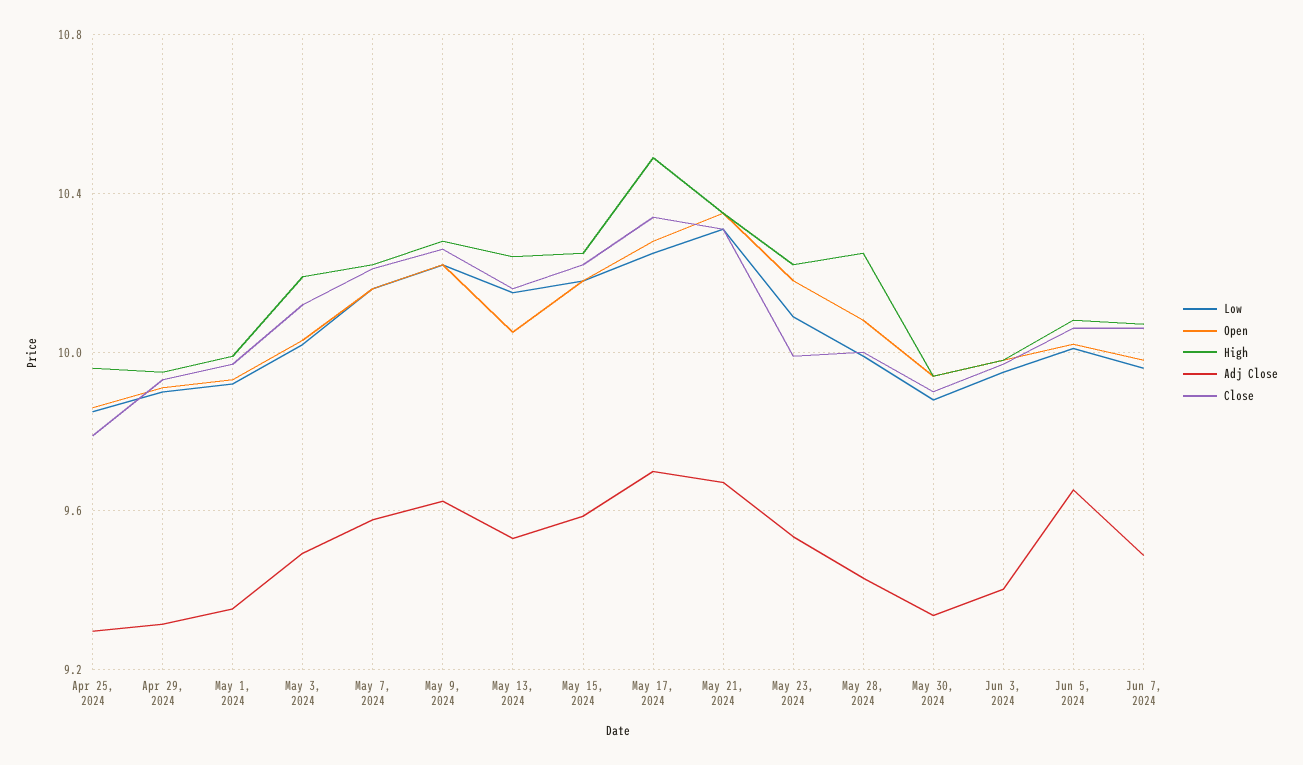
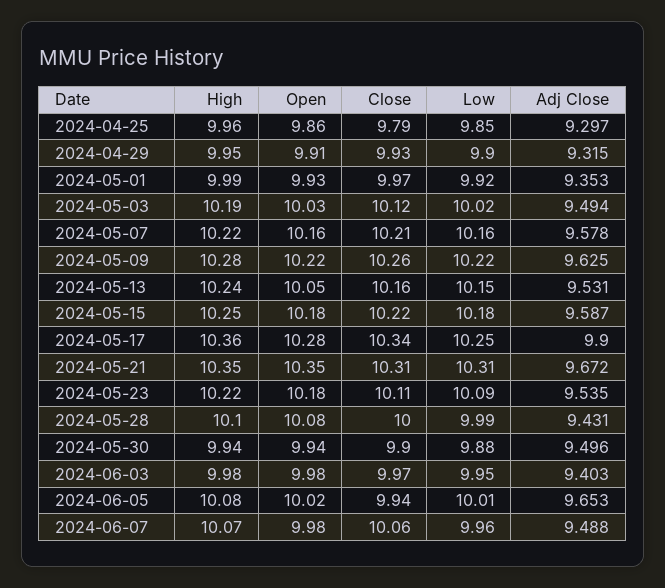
High, May 17, 2024: 10.5 -> 10.36
Adj Close, May 17, 2024: 9.7 -> 9.9
Close, May 23, 2024: 10 -> 10.11
High, May 28, 2024: 10.25 -> 10.1
Adj Close, May 30, 2024: 9.35 -> 9.496
Close, Jun 5, 2024: 10.05 -> 9.94

